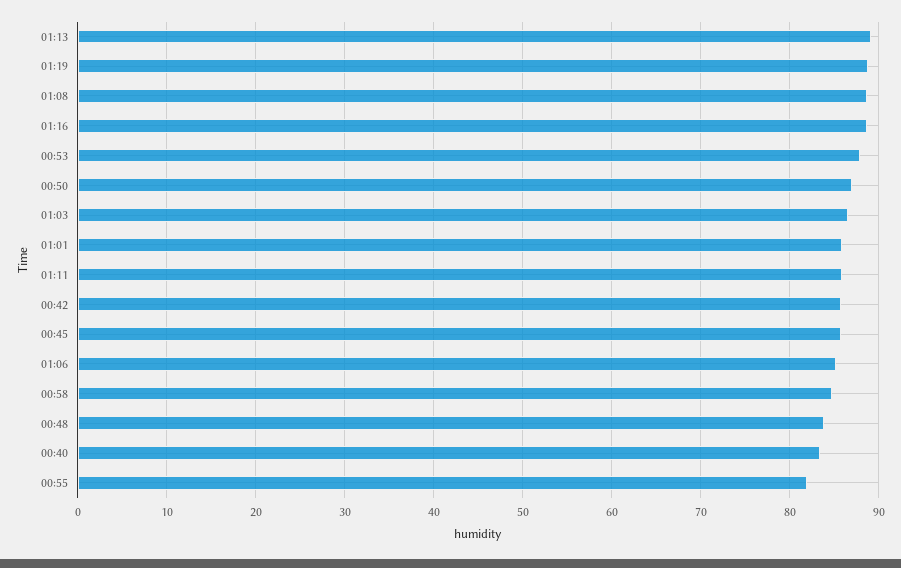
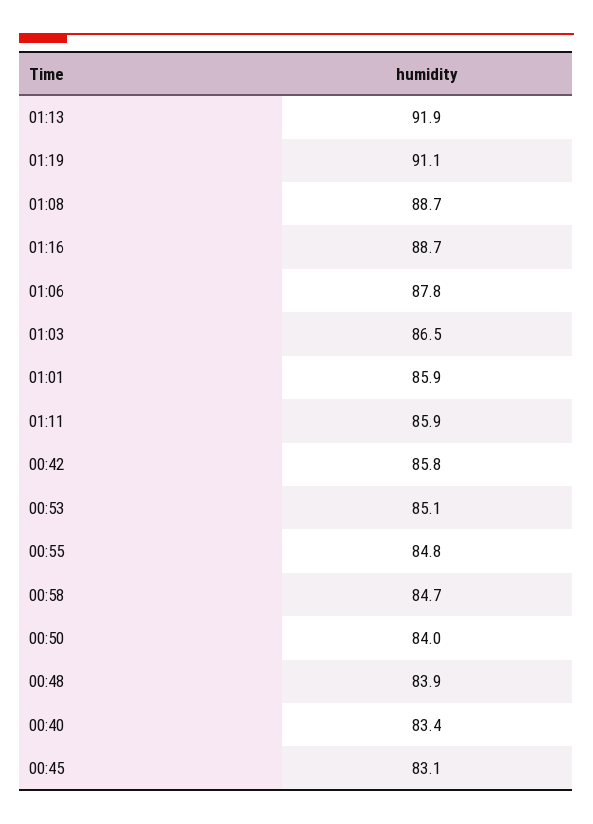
01:13: 89 -> 91.9
01:19: 89 -> 91.1
00:53: 88 -> 85.1
00:50: 87 -> 84
00:45: 86 -> 83.1
01:06: 85 -> 87.8
00:55: 82 -> 84.8

